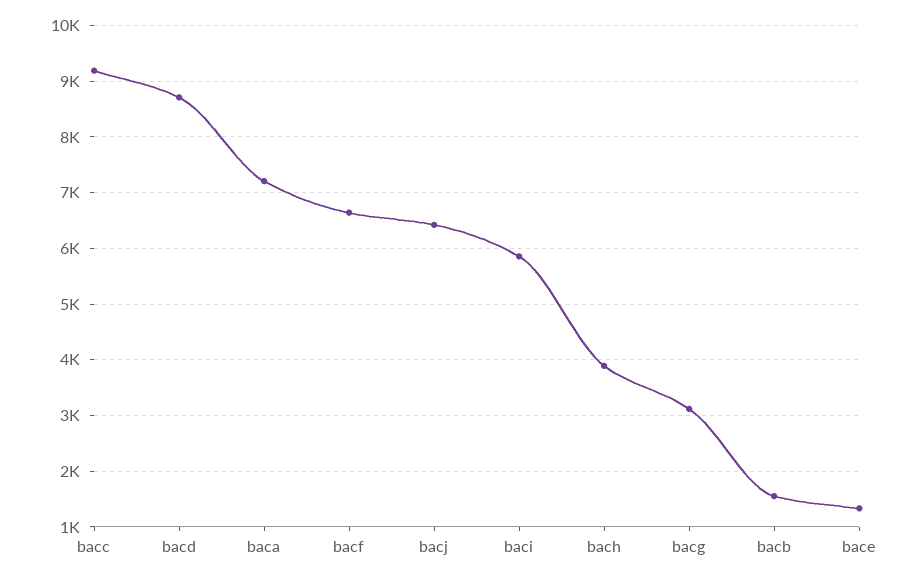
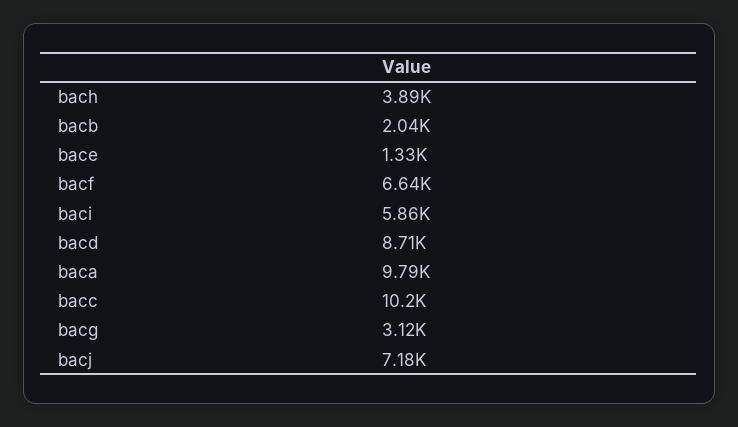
bacc: 9200 -> 10200
baca: 7200 -> 9790
bacj: 6400 -> 7180
bacb: 1600 -> 2040

